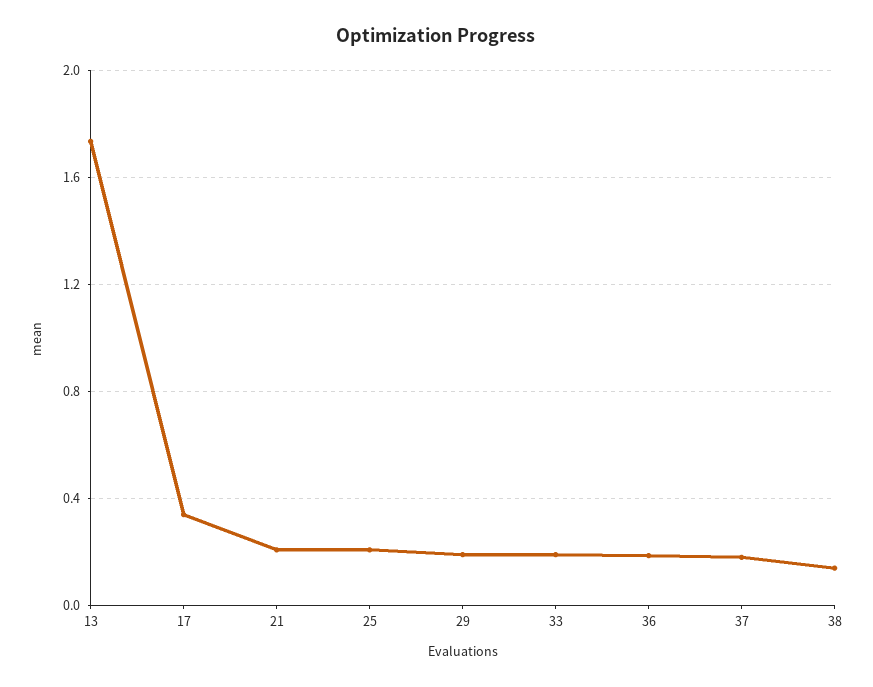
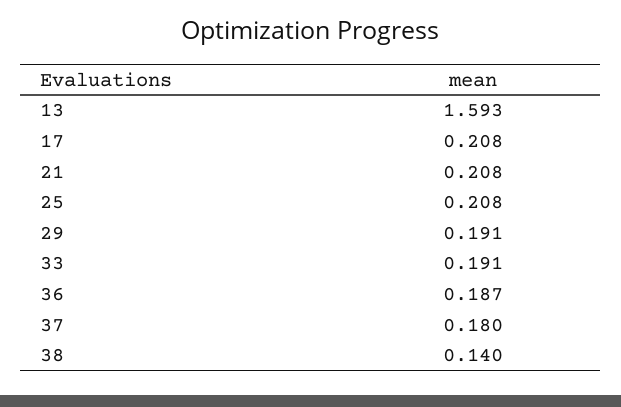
13: 1.75 -> 1.593
17: 0.35 -> 0.208

